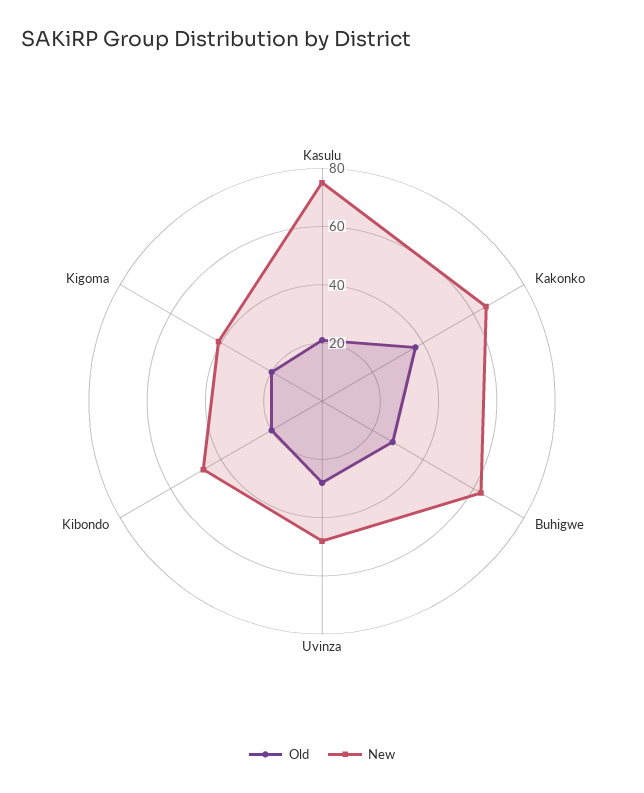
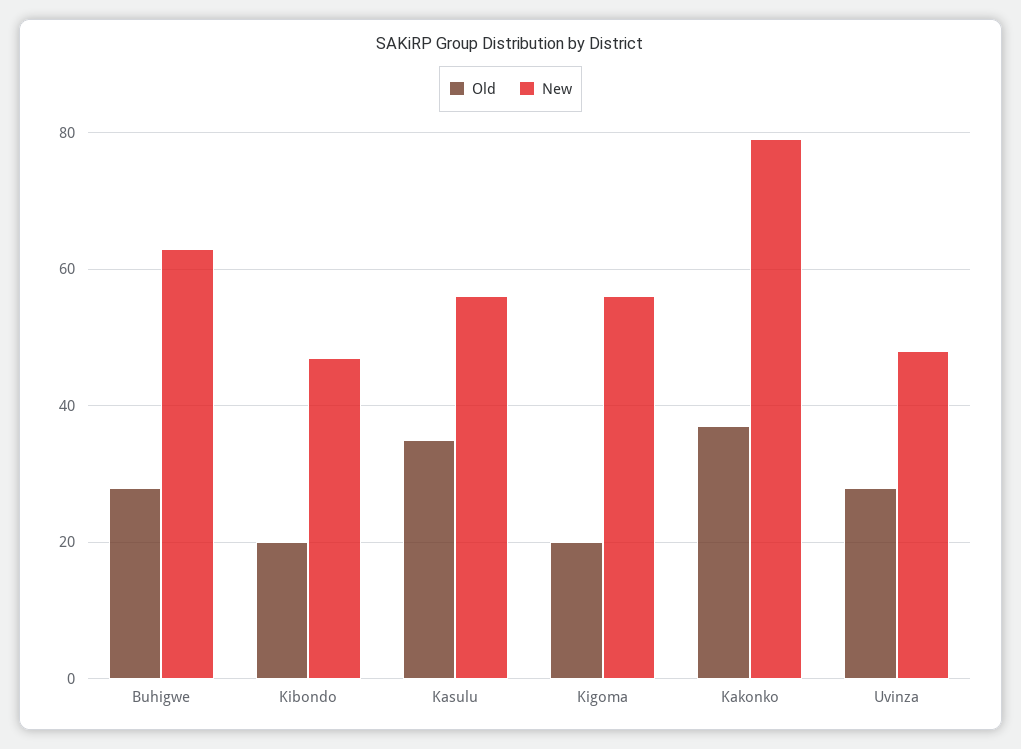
Old, Kasulu: 20 -> 35
New, Kasulu: 75 -> 55
New, Kakonko: 65 -> 80
New, Kigoma: 40 -> 55

